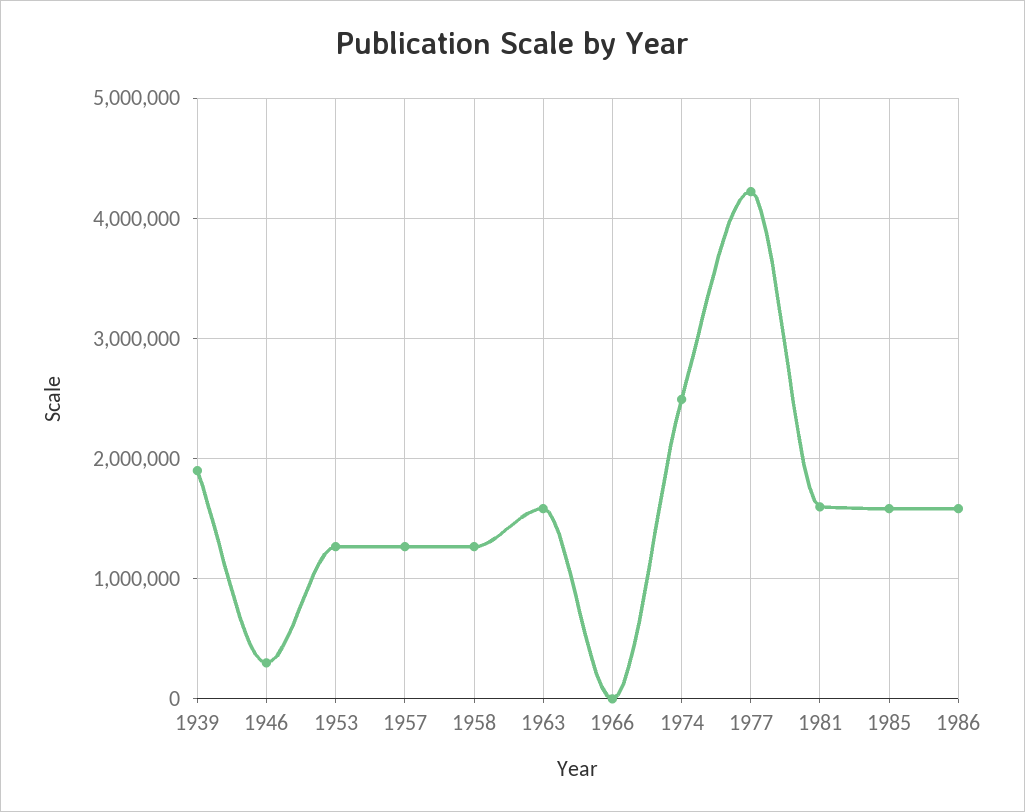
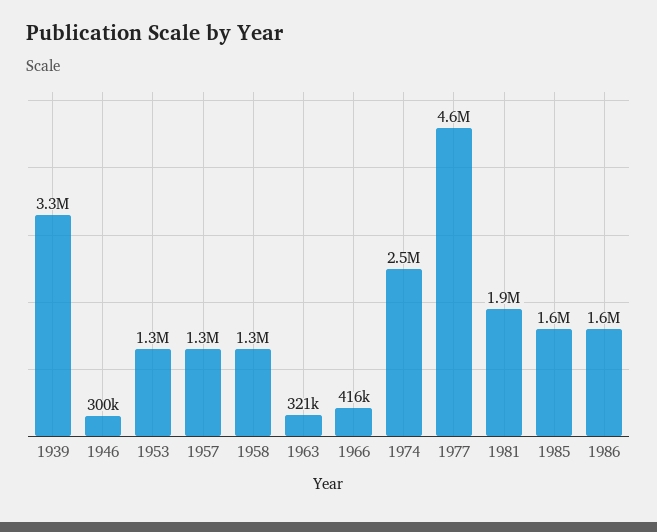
1939: 1900000 -> 3300000
1963: 1600000 -> 321000
1966: 0 -> 416000
1977: 4200000 -> 4600000
1981: 1600000 -> 1900000

